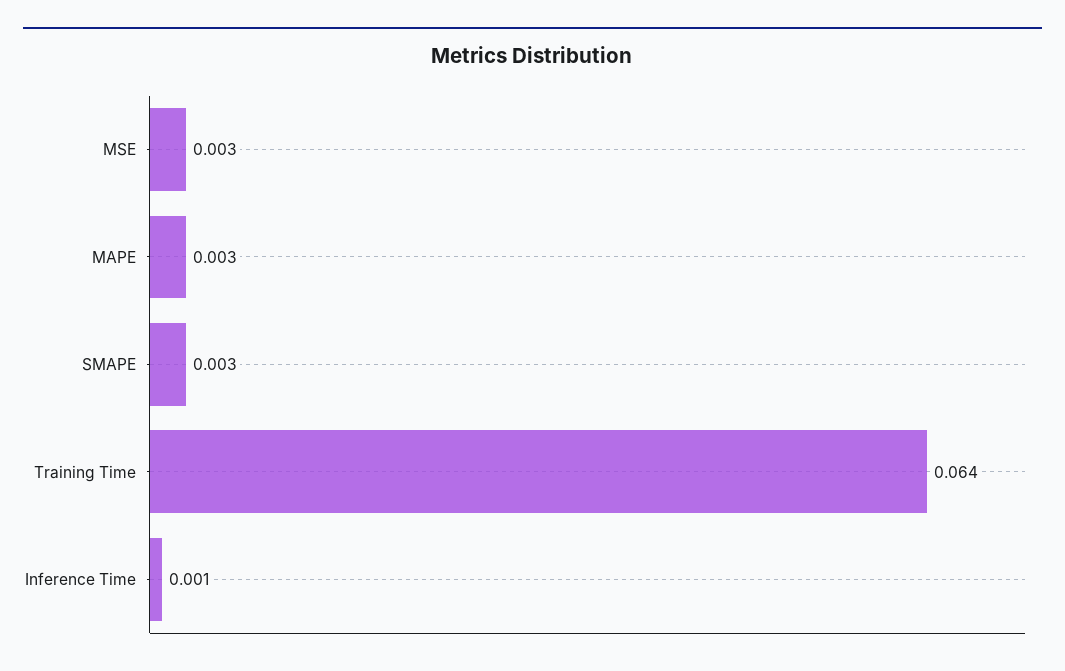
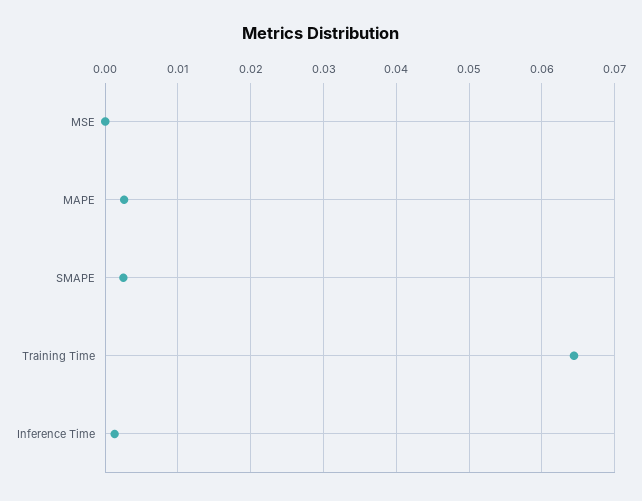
MSE: 0.003 -> 0

